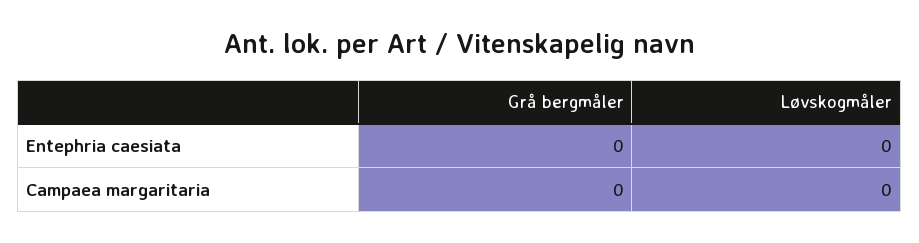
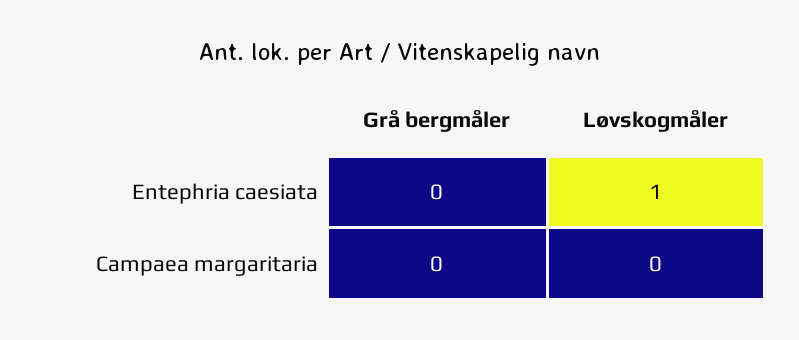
Løvskogmåler, Entephria caesiata: 0 -> 1

